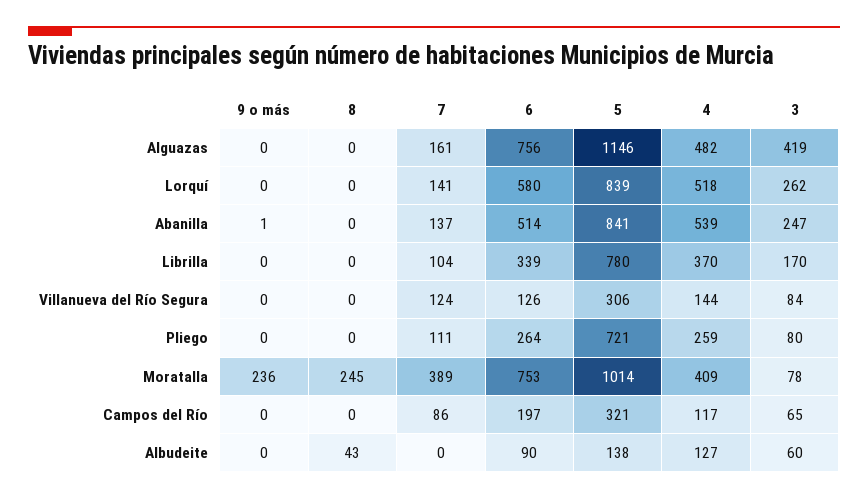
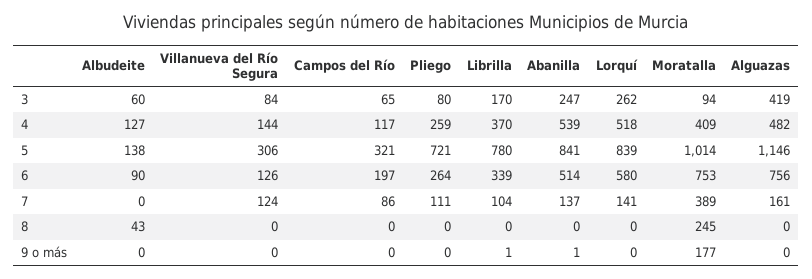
9 o más, Librilla: 0 -> 1
9 o más, Moratalla: 236 -> 177
3, Moratalla: 78 -> 94

